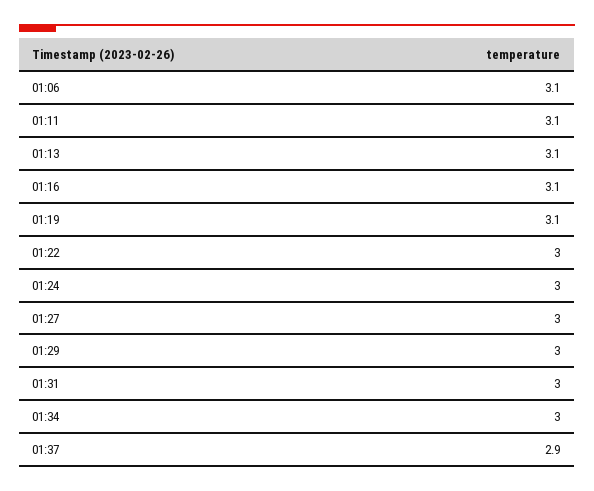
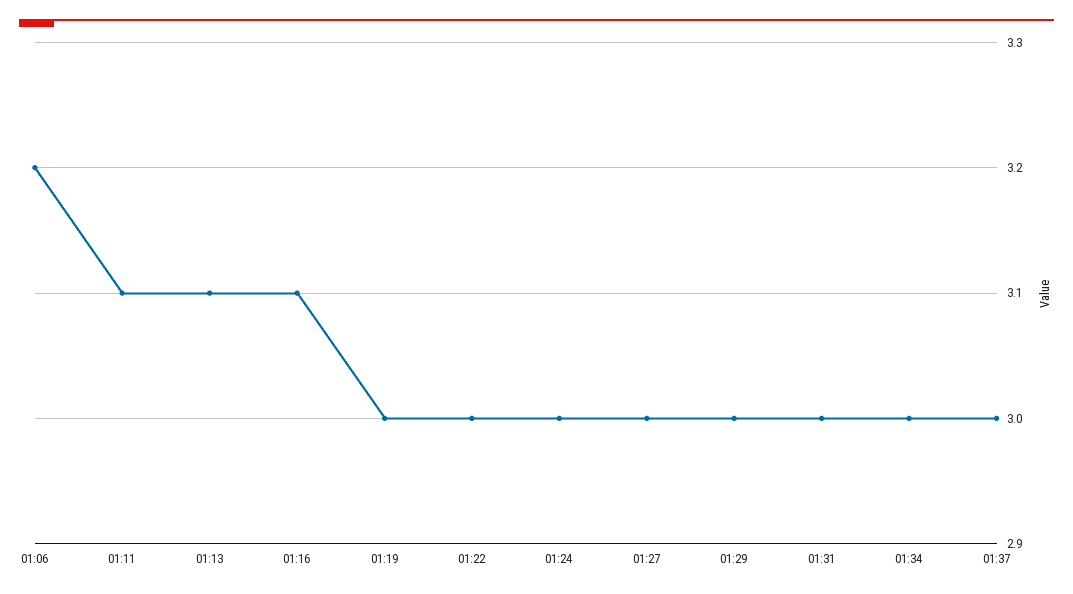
01:06: 3.1 -> 3.2
01:19: 3.1 -> 3
01:37: 2.9 -> 3

